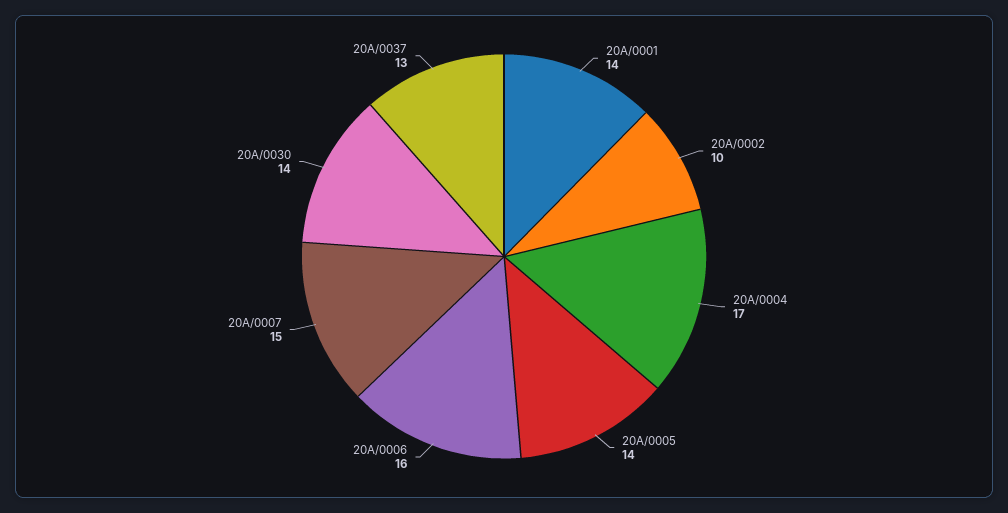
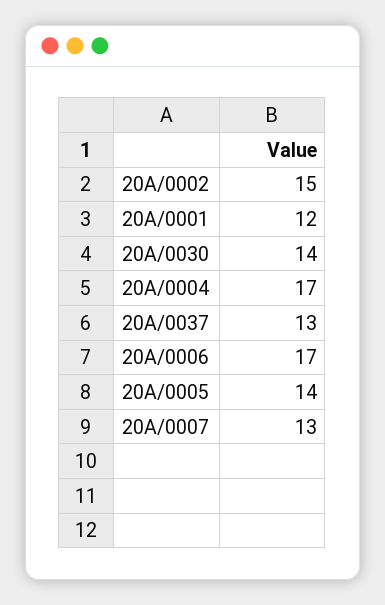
20A/0001: 14 -> 12
20A/0002: 10 -> 15
20A/0006: 16 -> 17
20A/0007: 15 -> 13

